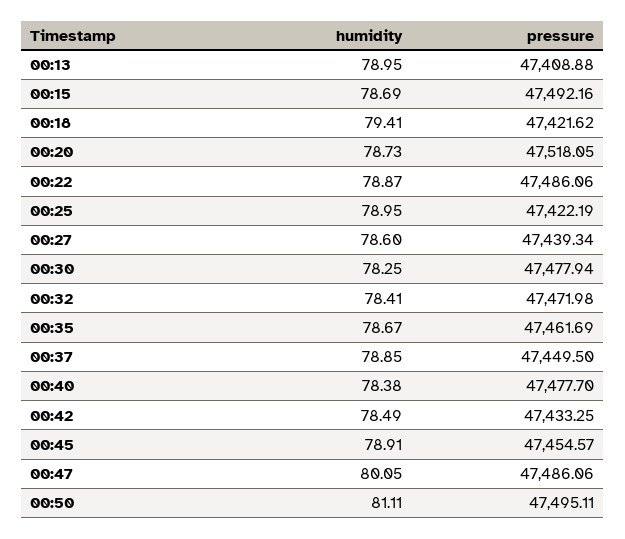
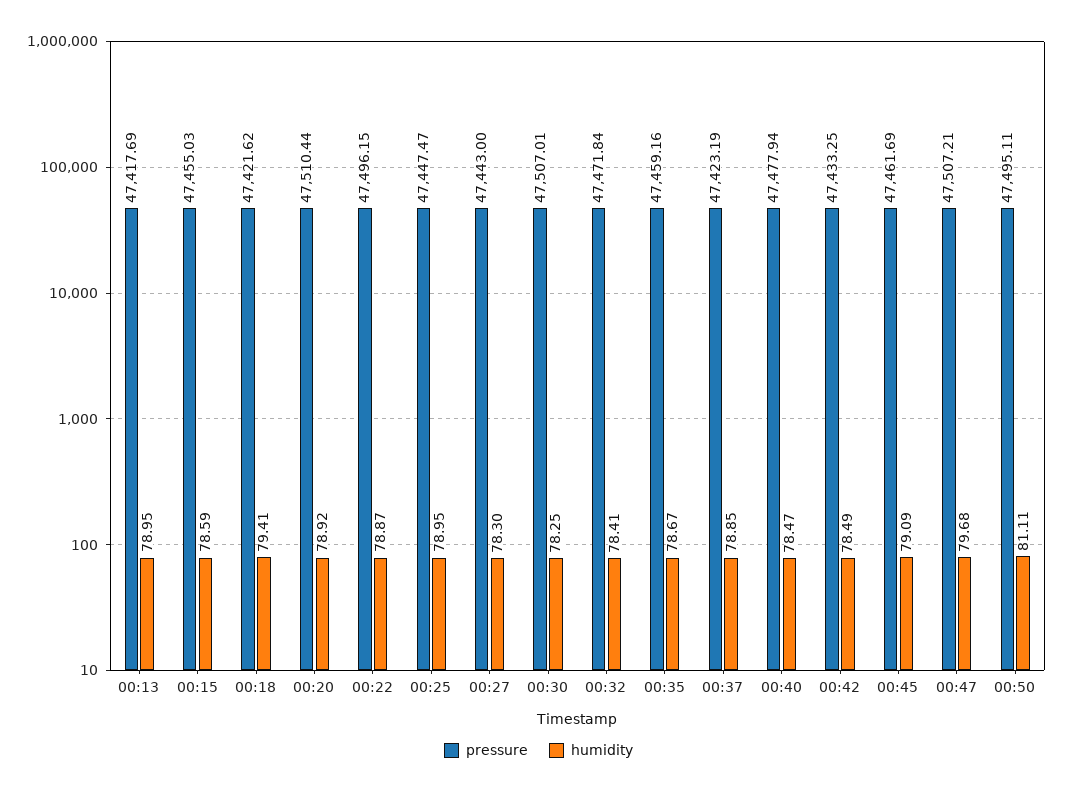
pressure, 00:13: 47408.88 -> 47417.69
humidity, 00:15: 78.69 -> 78.59
pressure, 00:15: 47492.16 -> 47455.03
humidity, 00:20: 78.73 -> 78.92
pressure, 00:20: 47518.05 -> 47510.44
pressure, 00:22: 47486.06 -> 47496.15
pressure, 00:25: 47422.19 -> 47447.47
humidity, 00:27: 78.6 -> 78.3
pressure, 00:27: 47439.34 -> 47443
pressure, 00:30: 47477.94 -> 47507.01
pressure, 00:32: 47471.98 -> 47471.84
pressure, 00:35: 47461.69 -> 47459.16
pressure, 00:37: 47449.5 -> 47423.19
humidity, 00:40: 78.38 -> 78.47
pressure, 00:40: 47477.7 -> 47477.94
humidity, 00:45: 78.91 -> 79.09
pressure, 00:45: 47454.57 -> 47461.69
humidity, 00:47: 80.05 -> 79.68
pressure, 00:47: 47486.06 -> 47507.21

